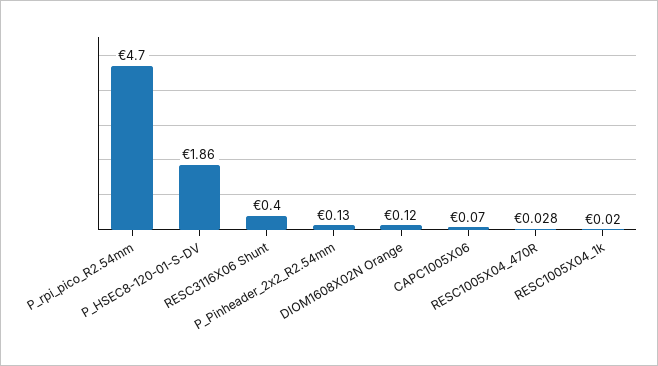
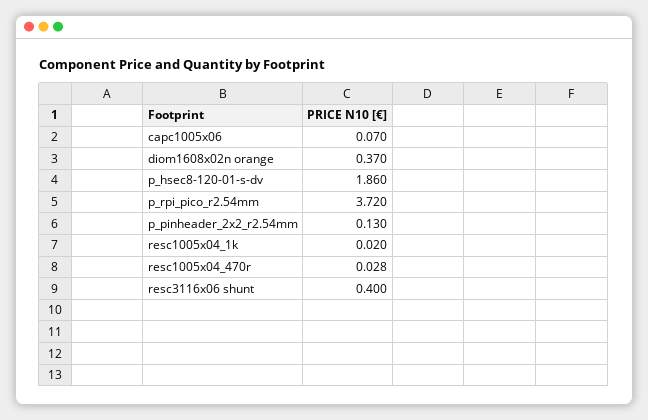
P_rpi_pico_R2.54mm: 4.7 -> 3.72
DIOM1608X02N Orange: 0.12 -> 0.37

